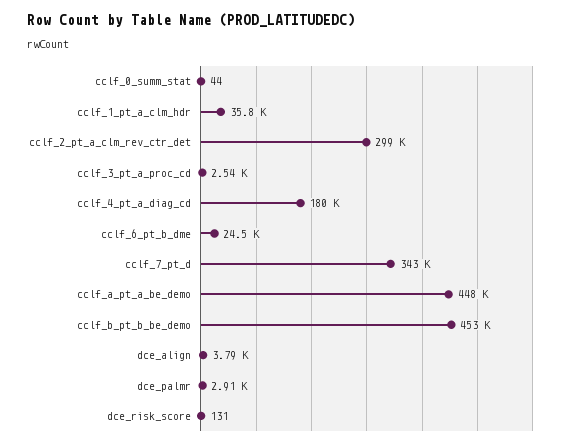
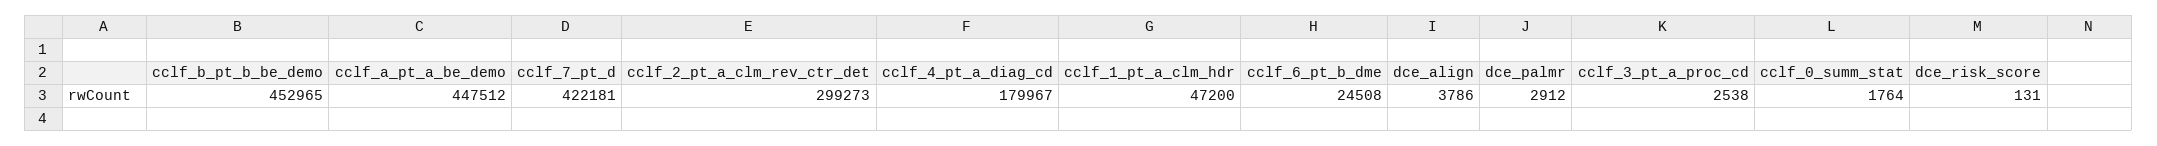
cclf_0_summ_stat: 44 -> 1764
cclf_1_pt_a_clm_hdr: 35800 -> 47200
cclf_7_pt_d: 343000 -> 422181

